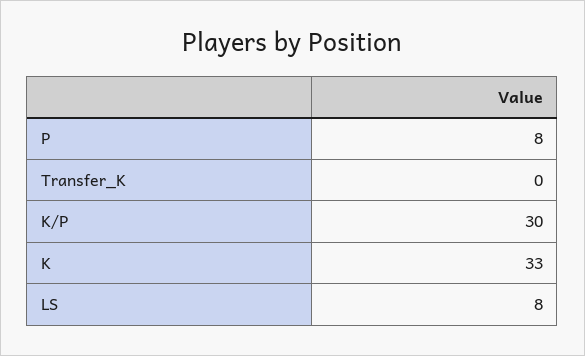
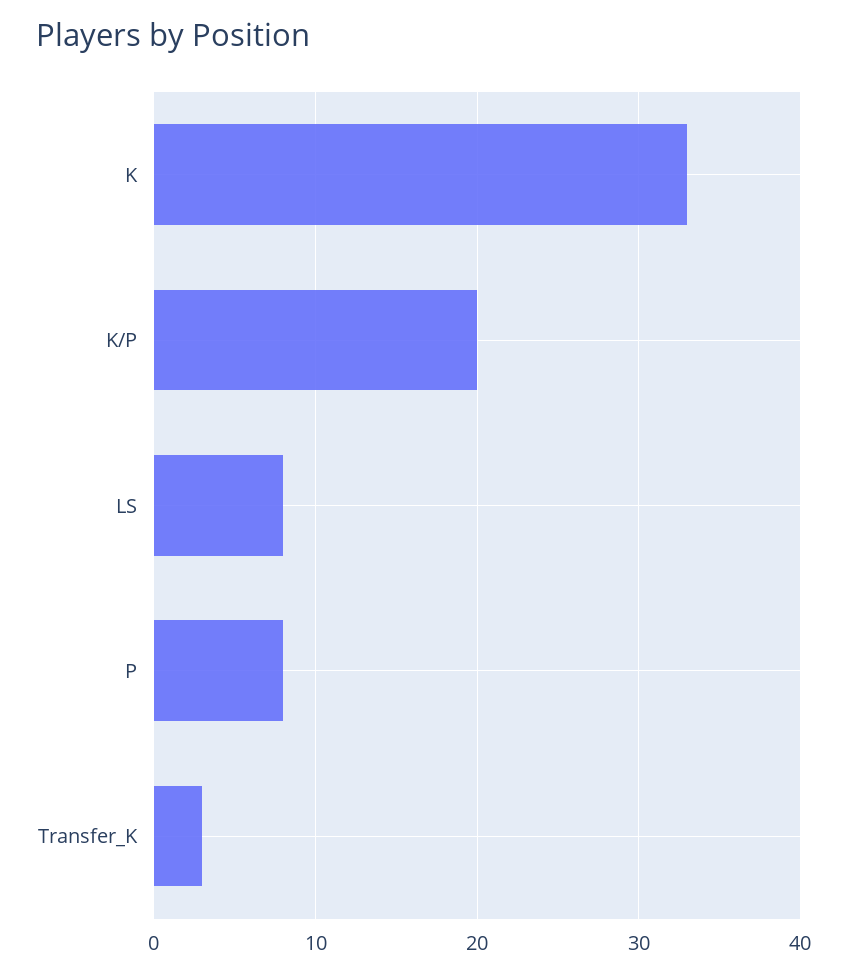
Transfer_K: 0 -> 3
K/P: 30 -> 20

